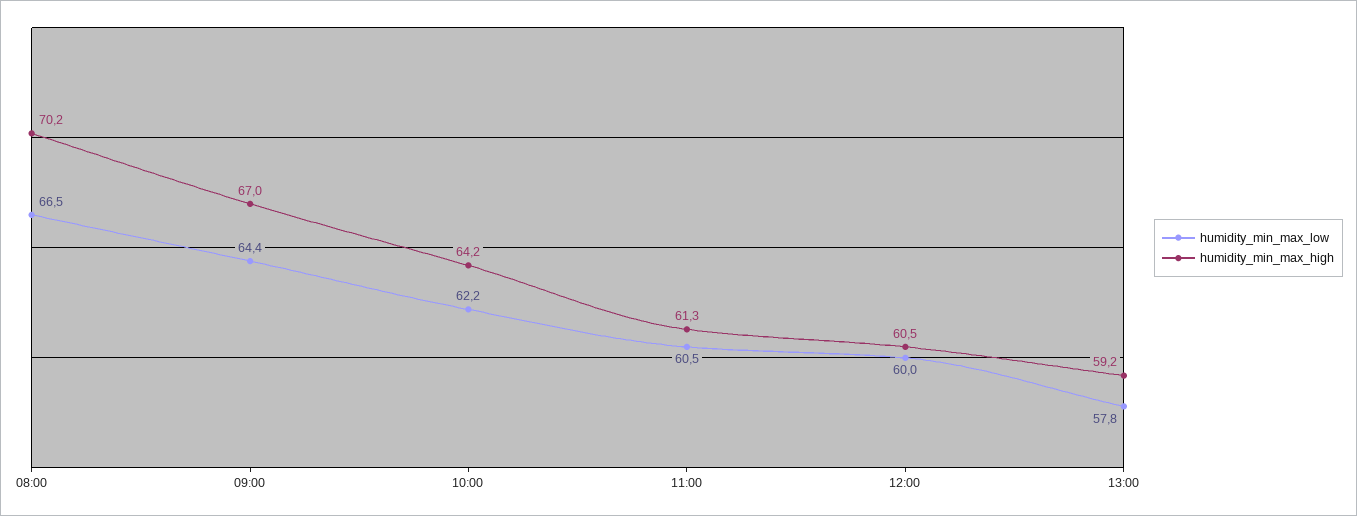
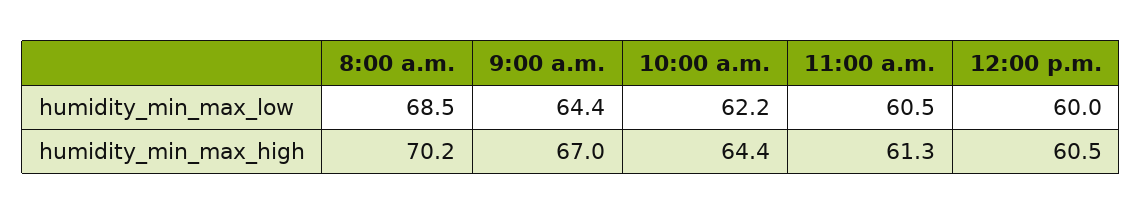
humidity_min_max_low, 08:00: 66.5 -> 68.5
humidity_min_max_high, 10:00: 64.2 -> 64.4
humidity_min_max_low, 13:00: 57.8 -> none
humidity_min_max_high, 13:00: 59.2 -> none

